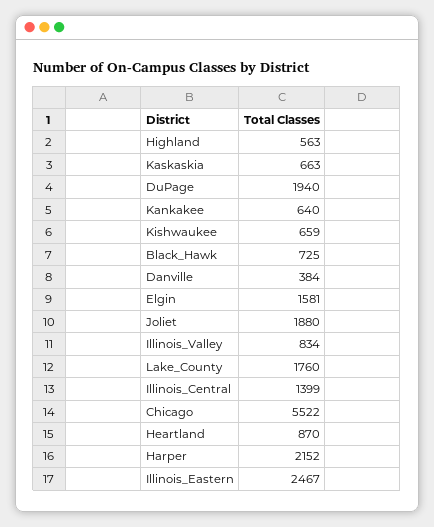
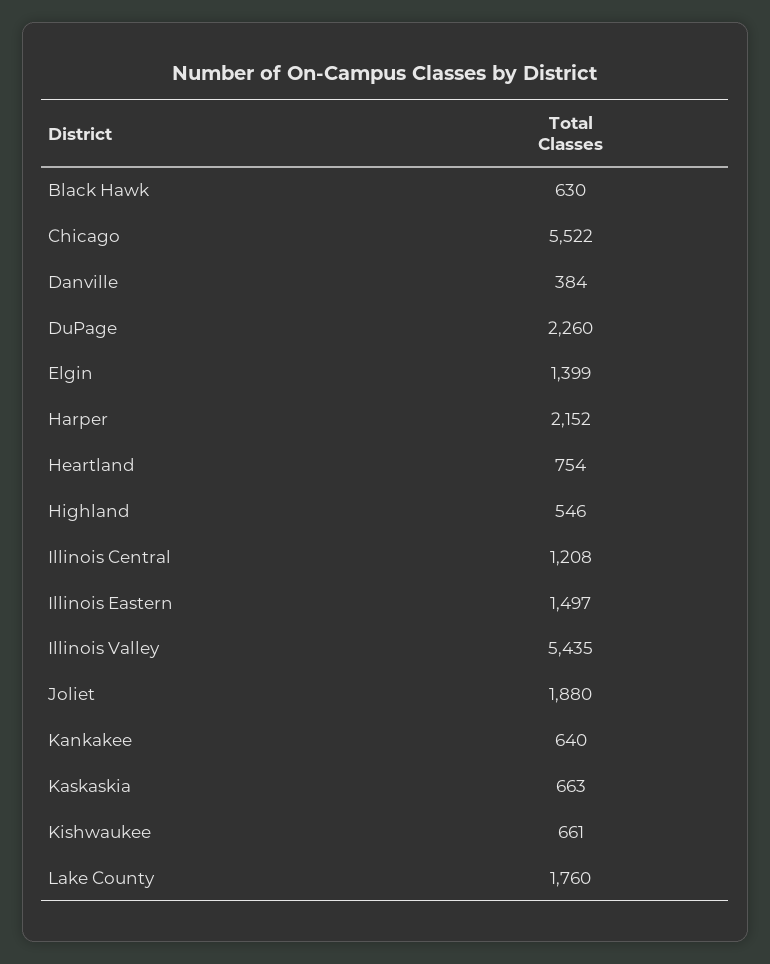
Highland: 563 -> 546
DuPage: 1940 -> 2260
Kishwaukee: 659 -> 661
Black_Hawk: 725 -> 630
Elgin: 1581 -> 1399
Illinois_Valley: 834 -> 5435
Illinois_Central: 1399 -> 1208
Heartland: 870 -> 754
Illinois_Eastern: 2467 -> 1497

